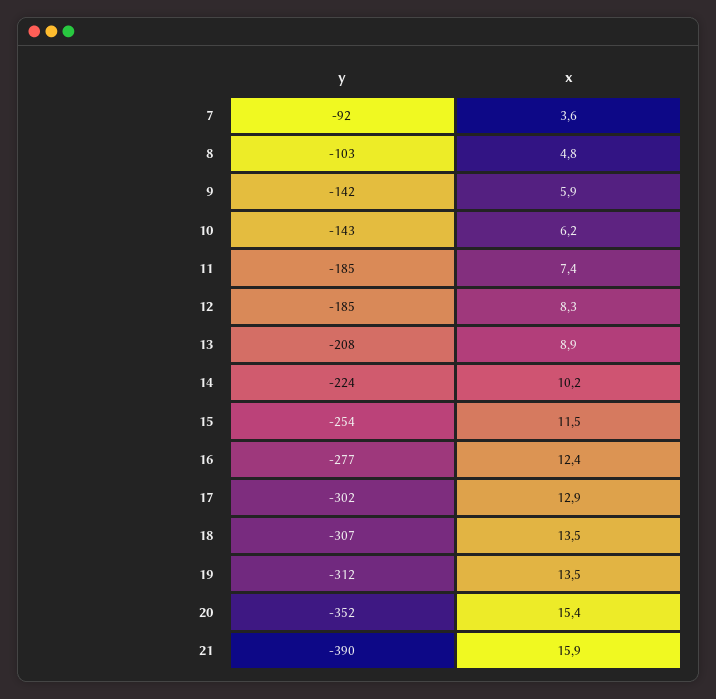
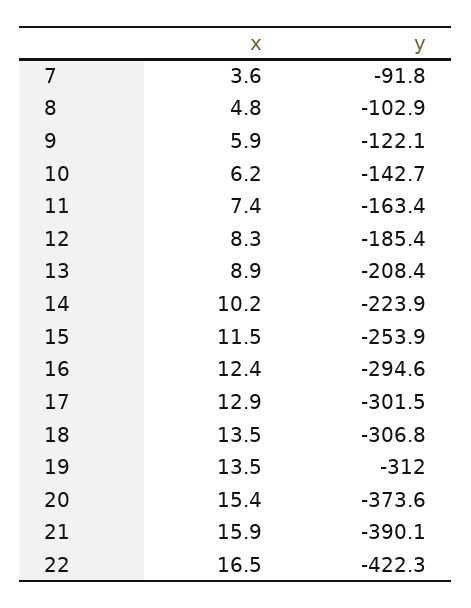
y, 9: -142 -> -122.1
y, 11: -185 -> -163.4
y, 16: -277 -> -294.6
y, 20: -352 -> -373.6
x, 22: none -> 16.5
y, 22: none -> -422.3

